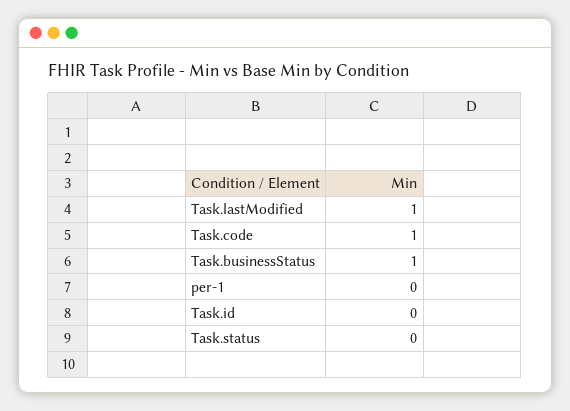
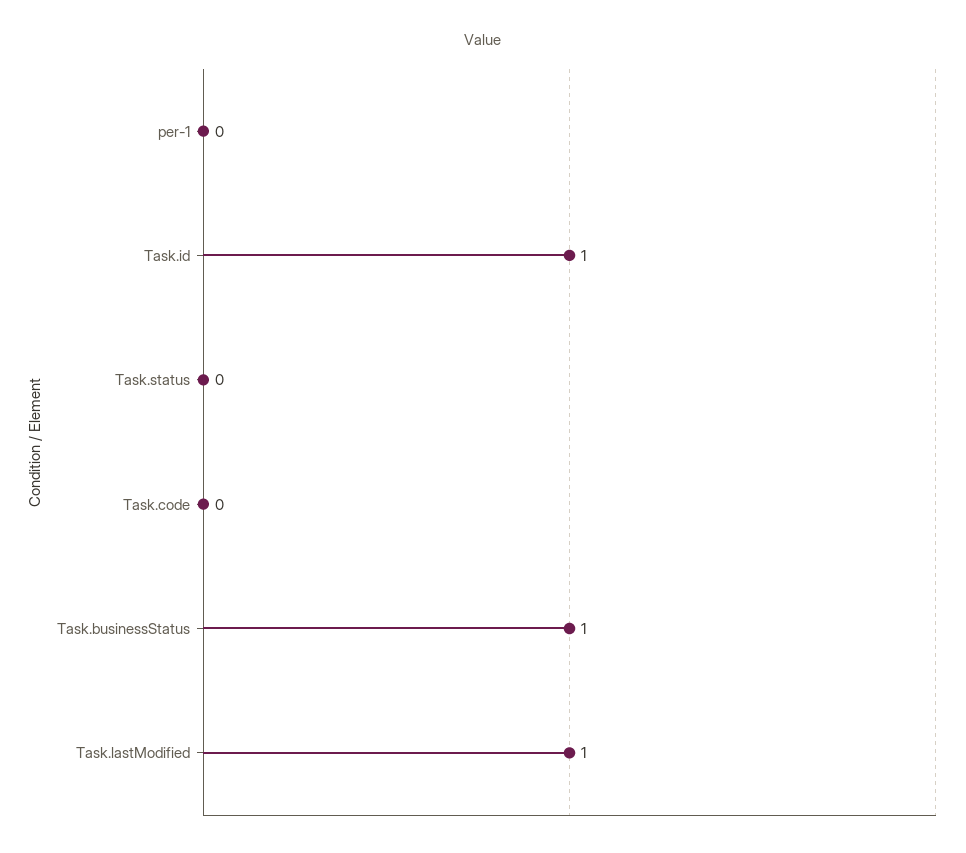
Task.code: 1 -> 0
Task.id: 0 -> 1

